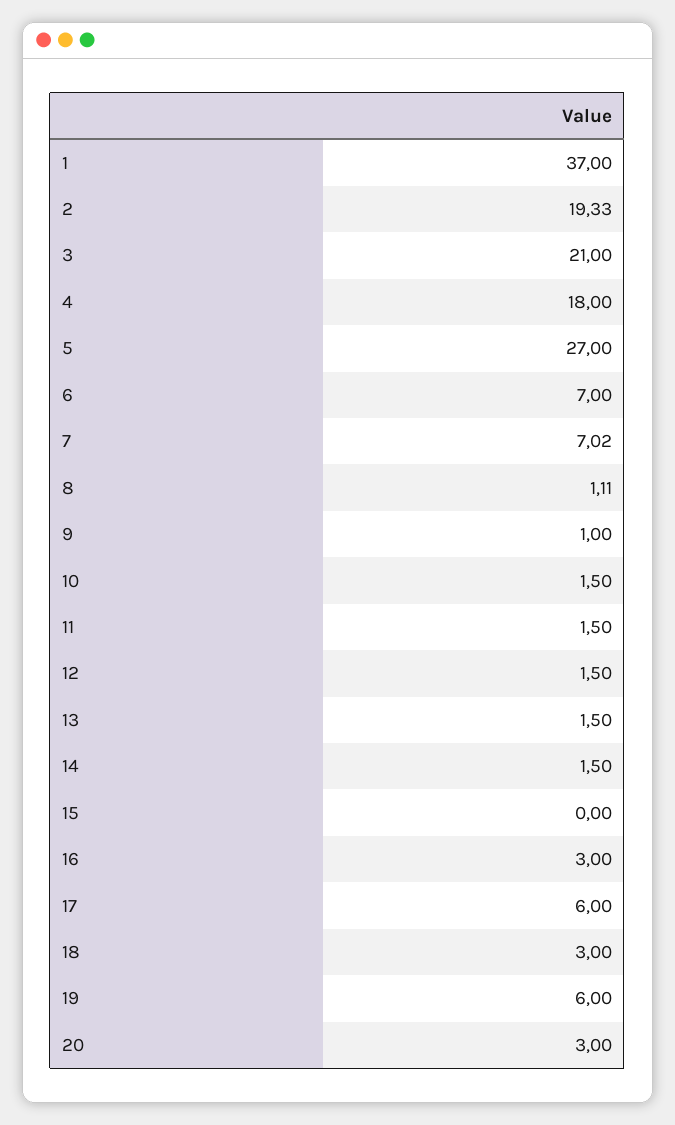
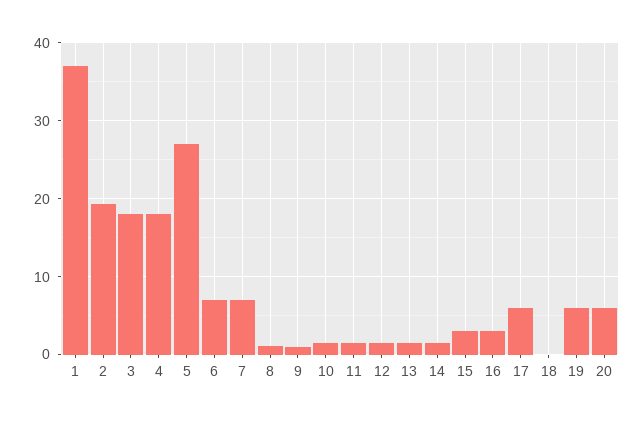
3: 21 -> 18
15: 0 -> 3
18: 3 -> 0
20: 3 -> 6

